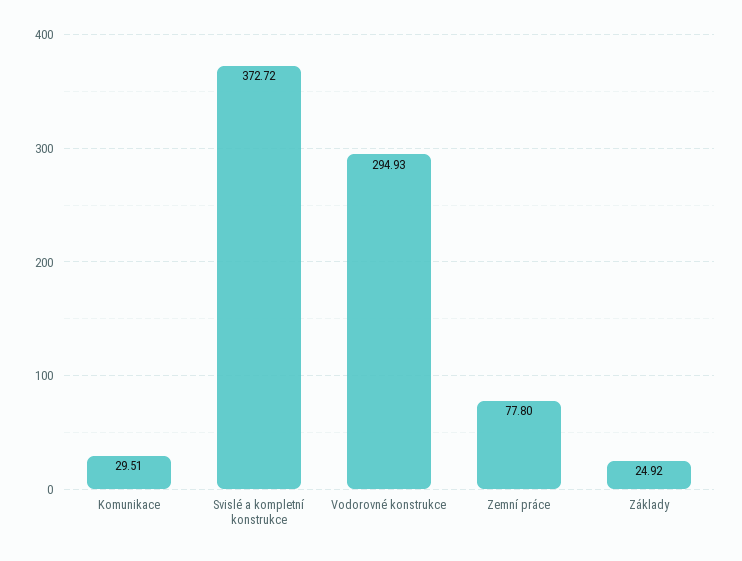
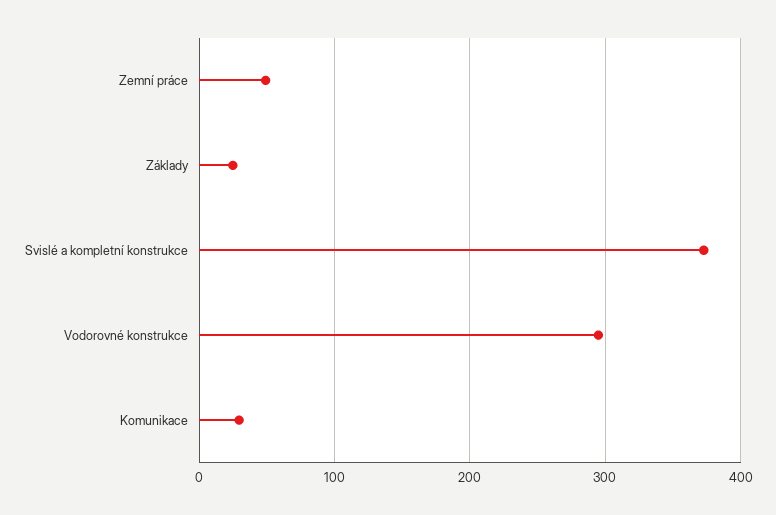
Zemní práce: 77.8 -> 50

